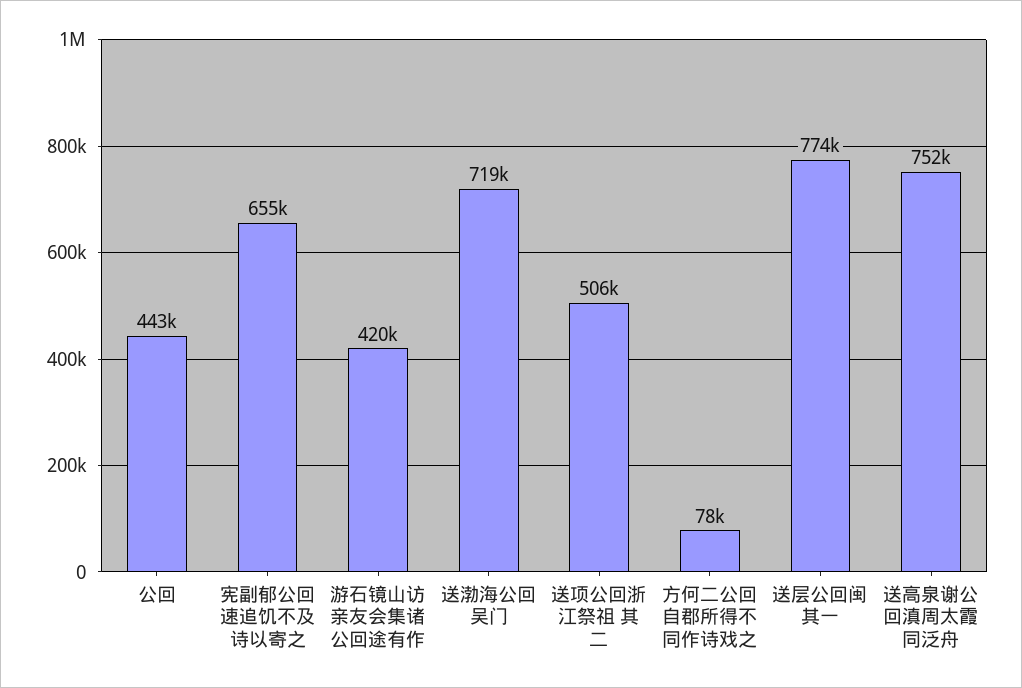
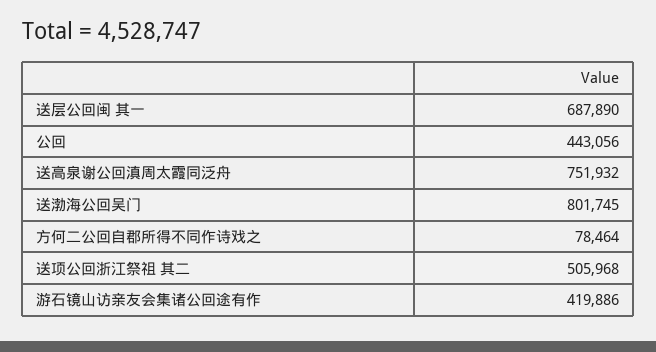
宪副郁公回速追饥不及诗以寄之: 655000 -> none
送渤海公回吴门: 719000 -> 801745
送层公回闽 其一: 774000 -> 687890

